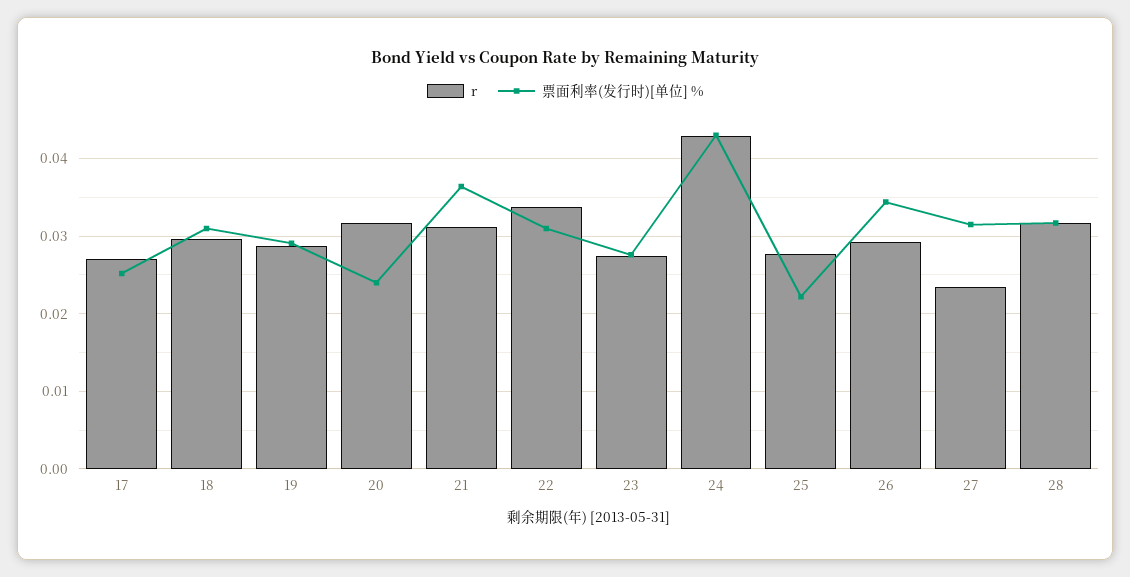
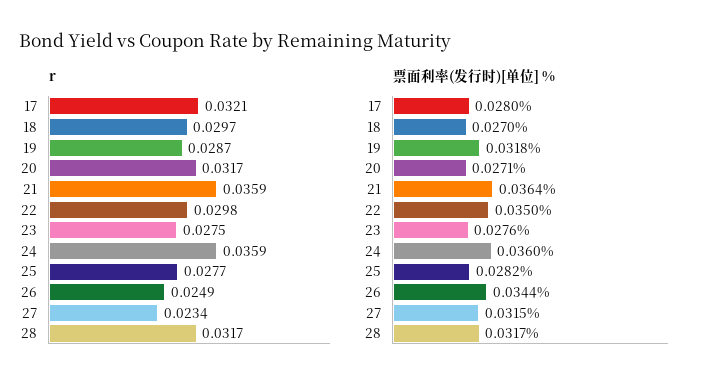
r, 17: 0.027 -> 0.0321
票面利率(发行时)[单位] %, 17: 0.025 -> 0.028
票面利率(发行时)[单位] %, 18: 0.031 -> 0.027
票面利率(发行时)[单位] %, 19: 0.029 -> 0.0318
票面利率(发行时)[单位] %, 20: 0.024 -> 0.0271
r, 21: 0.031 -> 0.0359
r, 22: 0.034 -> 0.0298
票面利率(发行时)[单位] %, 22: 0.031 -> 0.035
r, 24: 0.043 -> 0.0359
票面利率(发行时)[单位] %, 24: 0.043 -> 0.036
票面利率(发行时)[单位] %, 25: 0.022 -> 0.0282
r, 26: 0.029 -> 0.0249

